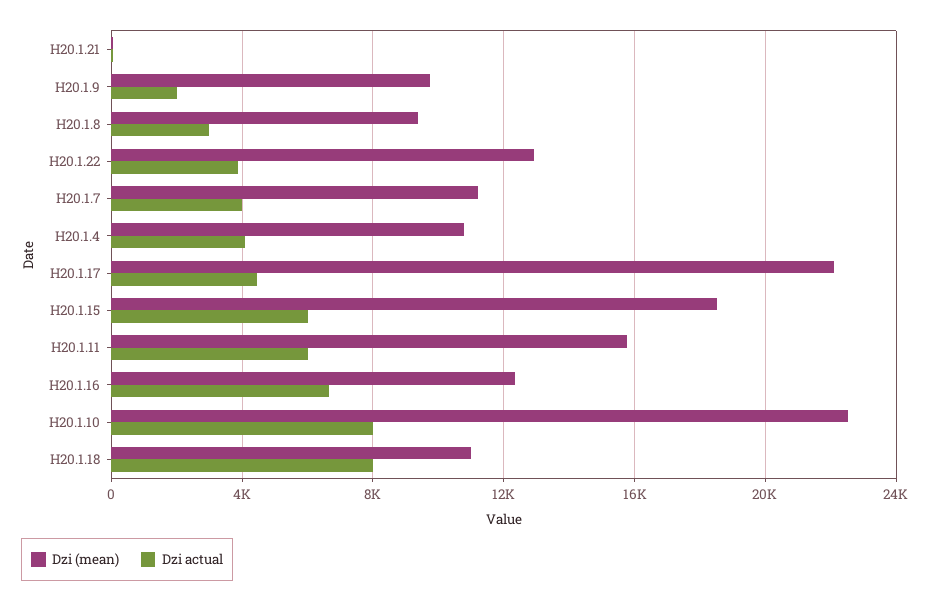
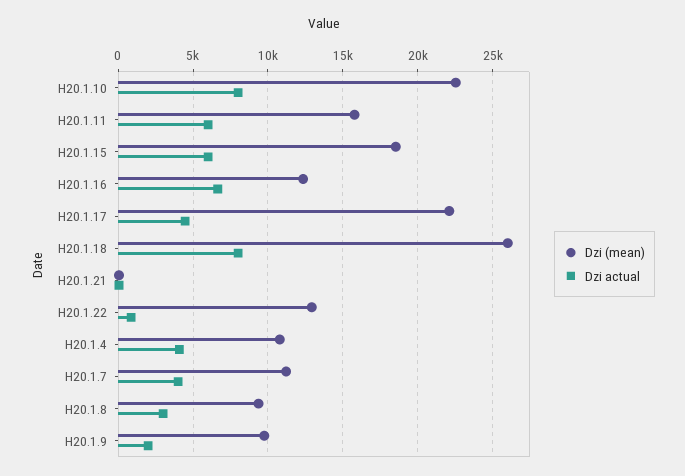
Dzi actual, H20.1.22: 4000 -> 1000
Dzi (mean), H20.1.18: 11000 -> 26000

